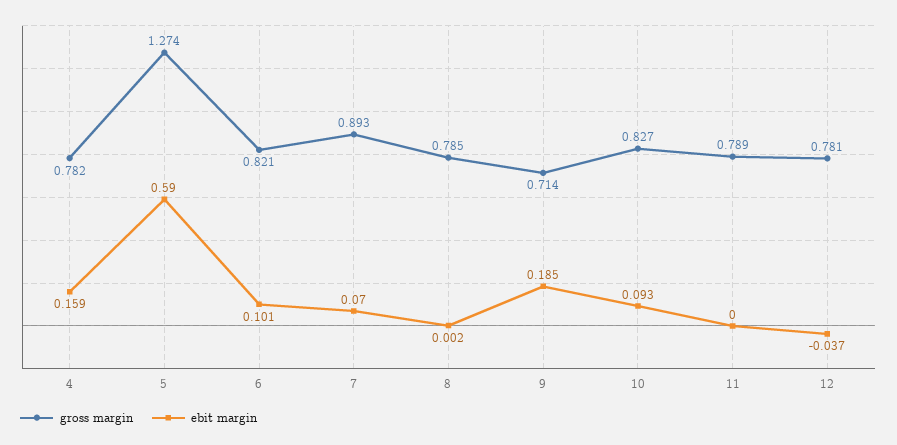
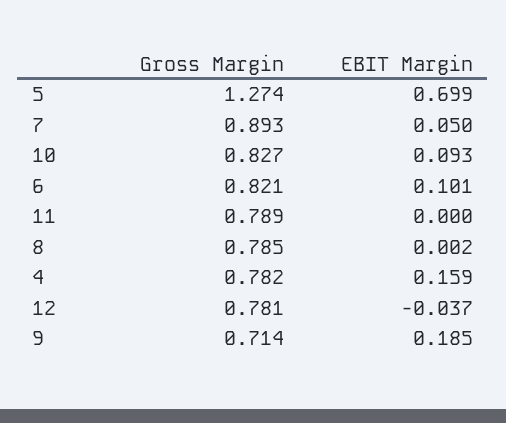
ebit margin, 5: 0.59 -> 0.699
ebit margin, 7: 0.07 -> 0.05

